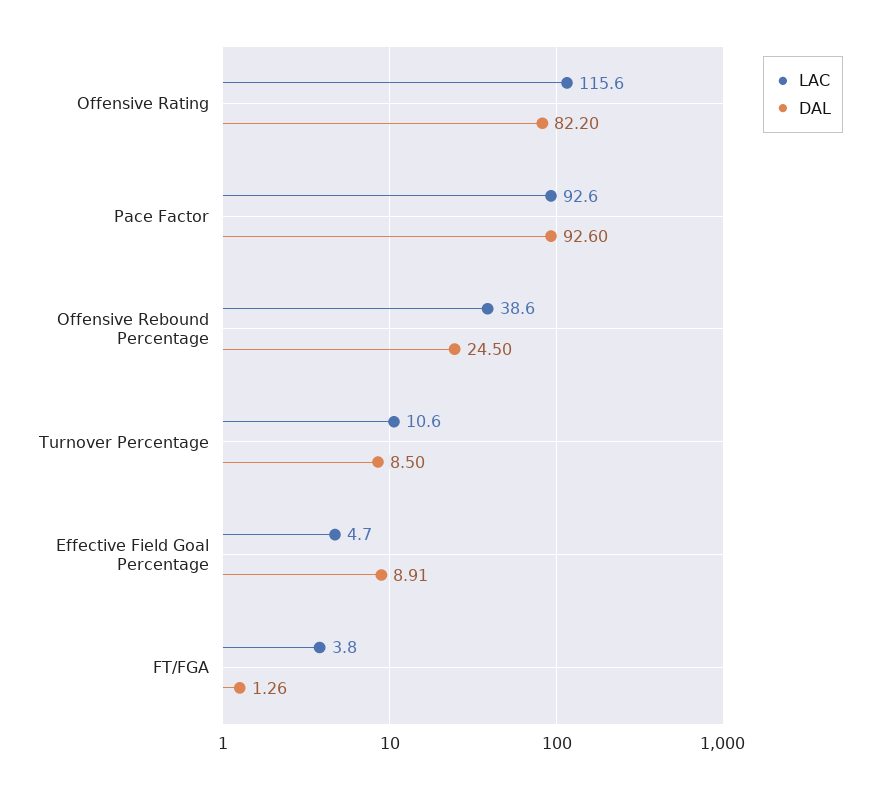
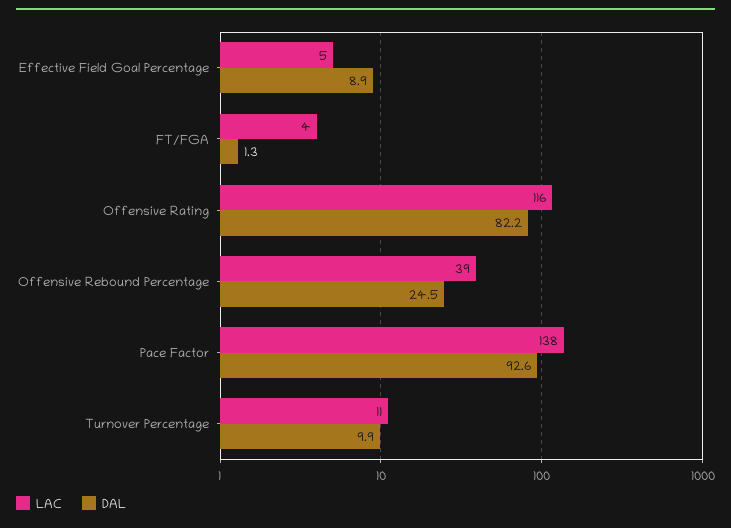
LAC, Pace Factor: 92.6 -> 138
DAL, Turnover Percentage: 8.5 -> 9.9

